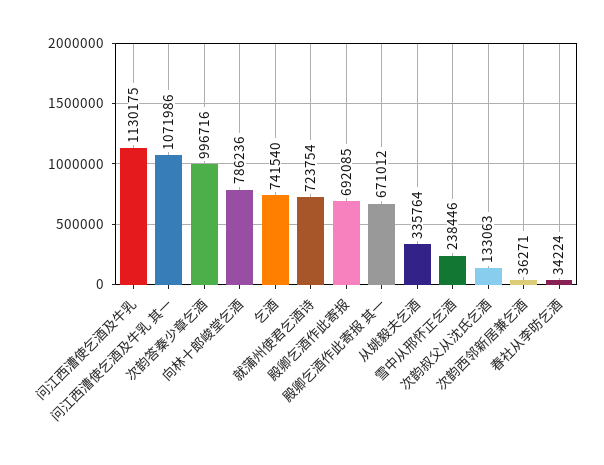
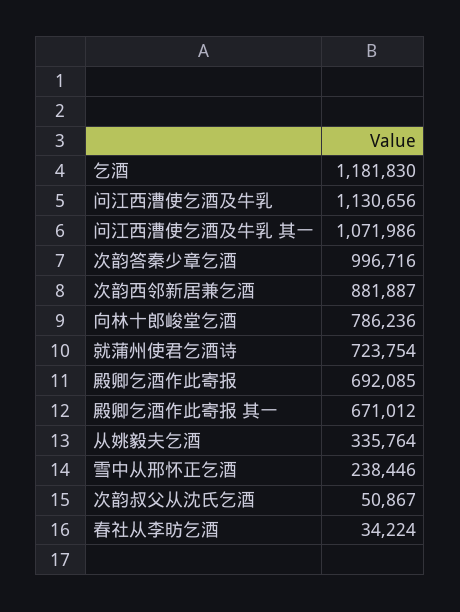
问江西漕使乞酒及牛乳: 1130175 -> 1130656
乞酒: 741540 -> 1181830
次韵叔父从沈氏乞酒: 133063 -> 50867
次韵西邻新居兼乞酒: 36271 -> 881887

